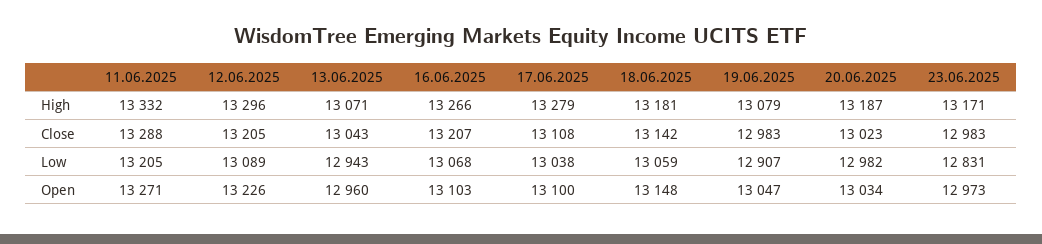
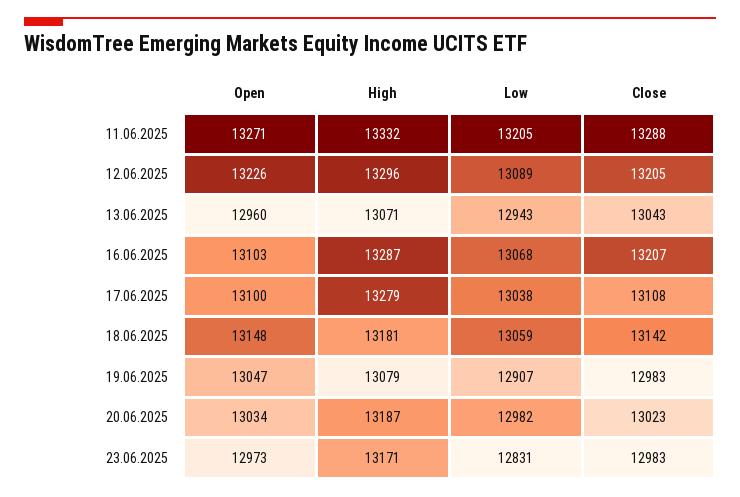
16.06.2025, High: 13266 -> 13287

